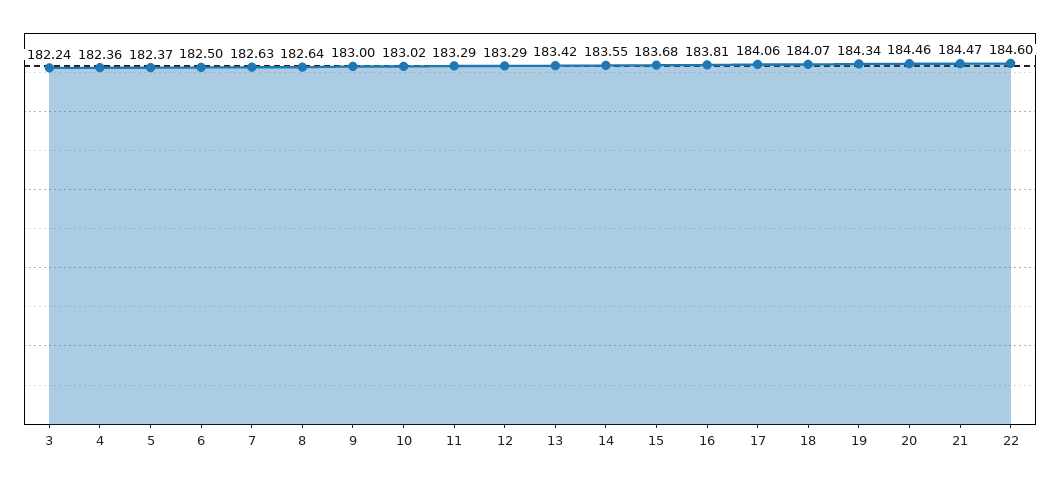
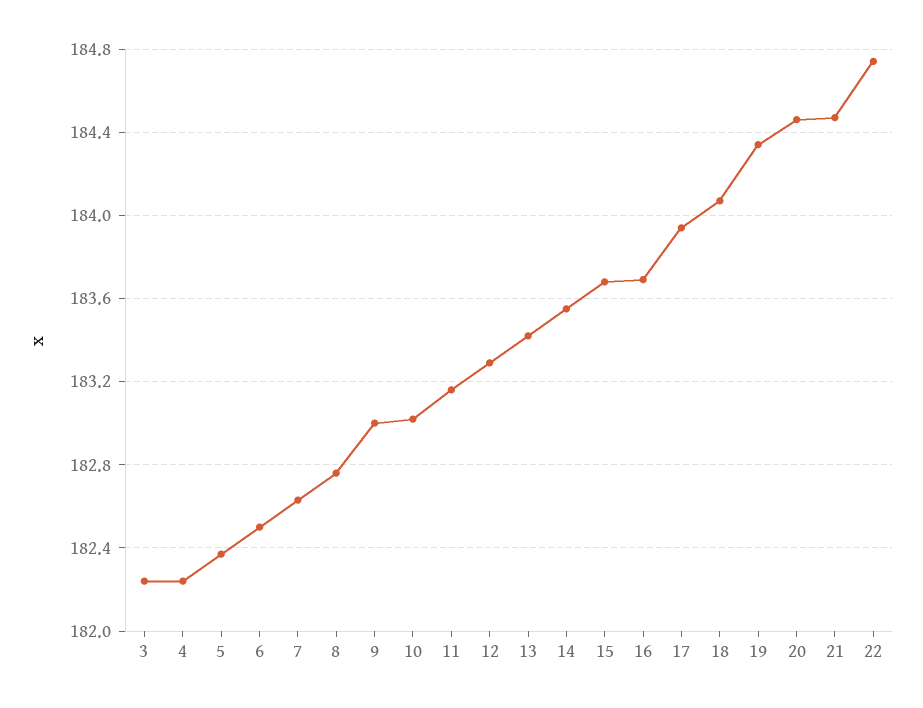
4: 182.36 -> 182.25
8: 182.64 -> 182.75
11: 183.29 -> 183.15
16: 183.81 -> 183.7
17: 184.06 -> 183.95
22: 184.6 -> 184.75

